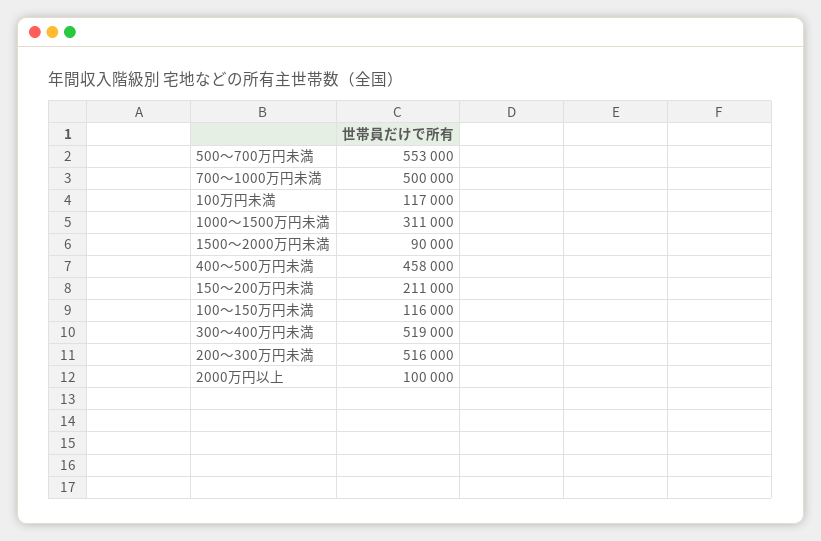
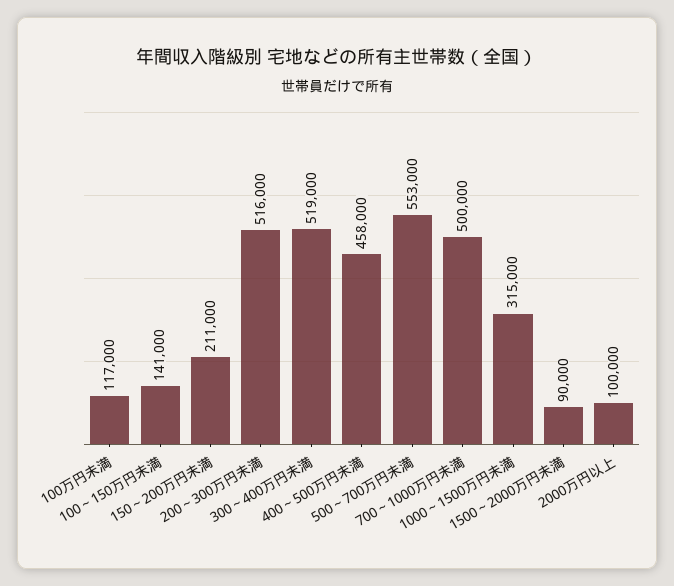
1000～1500万円未満: 311000 -> 315000
100～150万円未満: 116000 -> 141000

